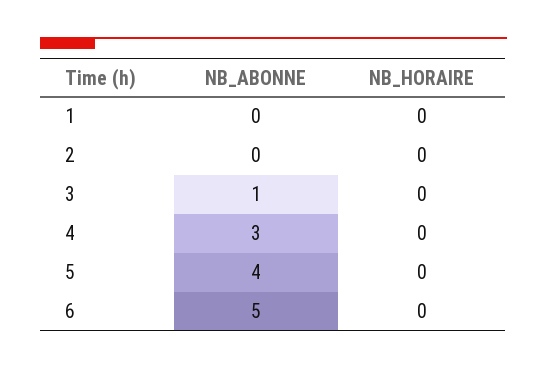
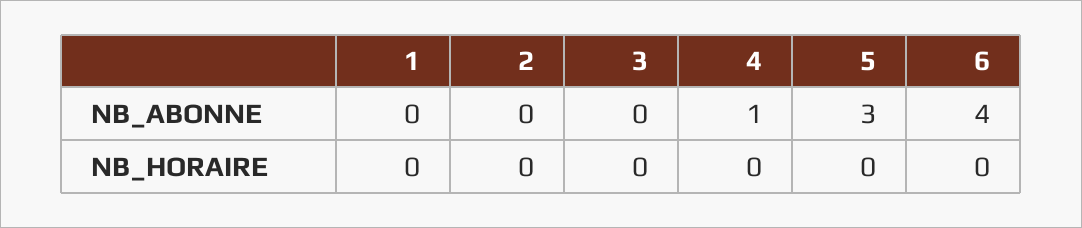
NB_ABONNE, 3: 1 -> 0
NB_ABONNE, 4: 3 -> 1
NB_ABONNE, 5: 4 -> 3
NB_ABONNE, 6: 5 -> 4

